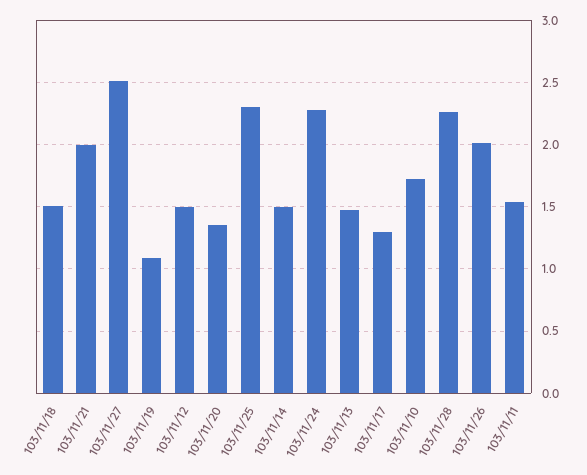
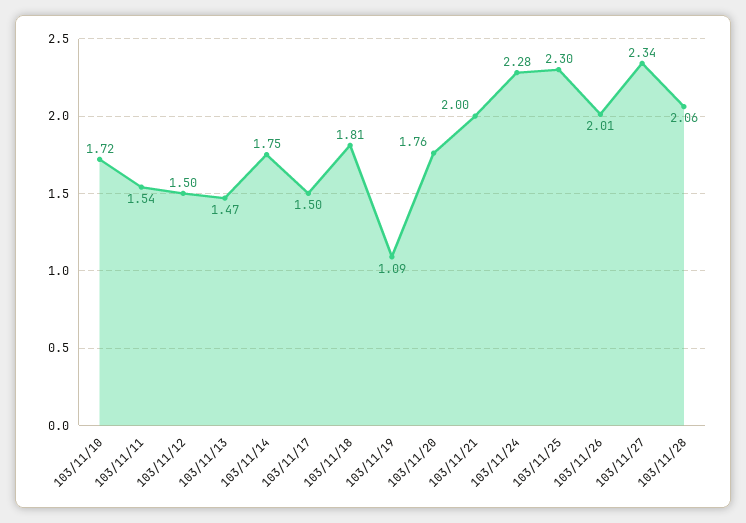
103/11/18: 1.5 -> 1.81
103/11/27: 2.5 -> 2.34
103/11/20: 1.35 -> 1.76
103/11/14: 1.5 -> 1.75
103/11/17: 1.3 -> 1.5
103/11/28: 2.25 -> 2.06

